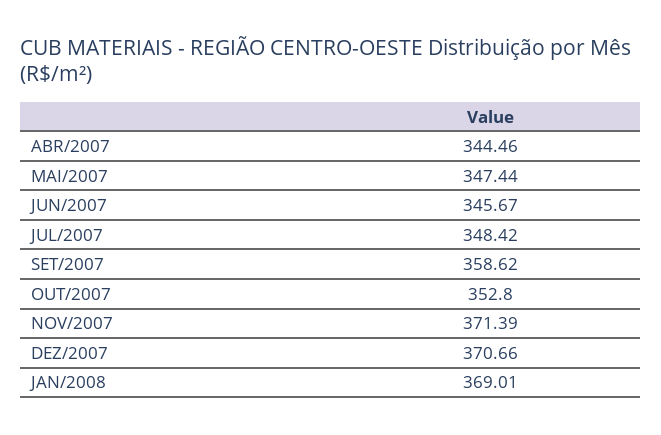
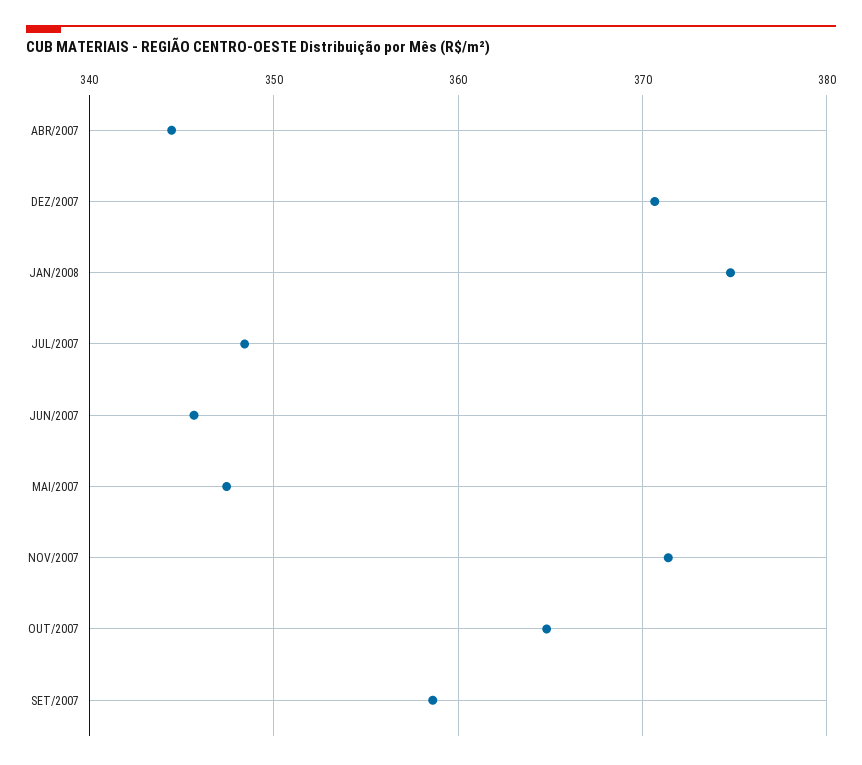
OUT/2007: 352.8 -> 365
JAN/2008: 369.01 -> 375

